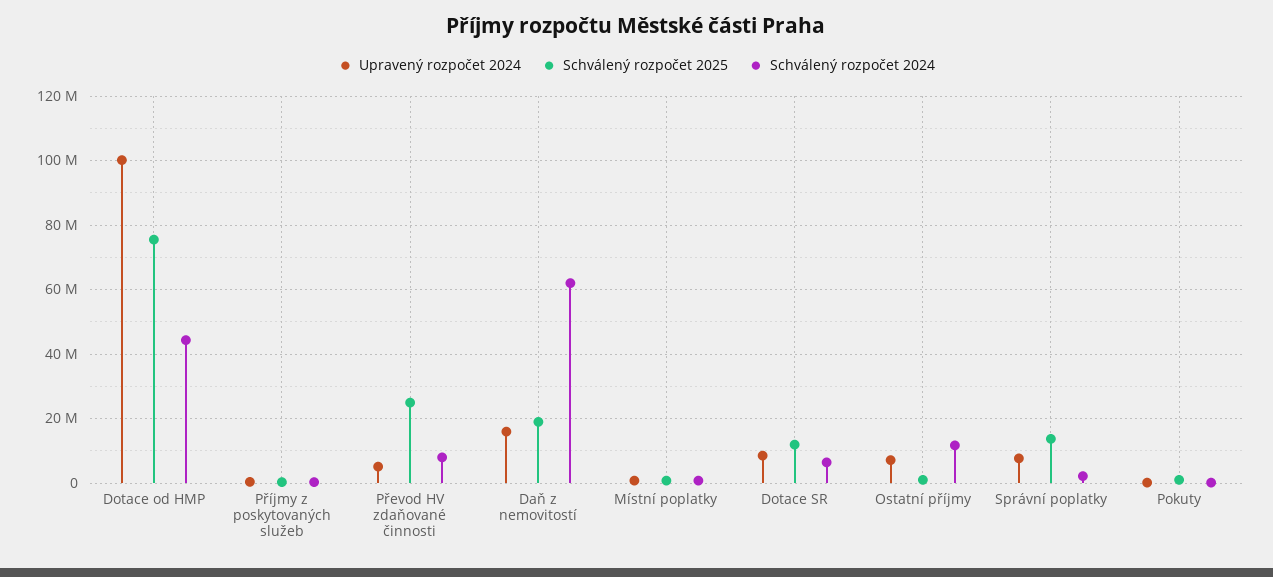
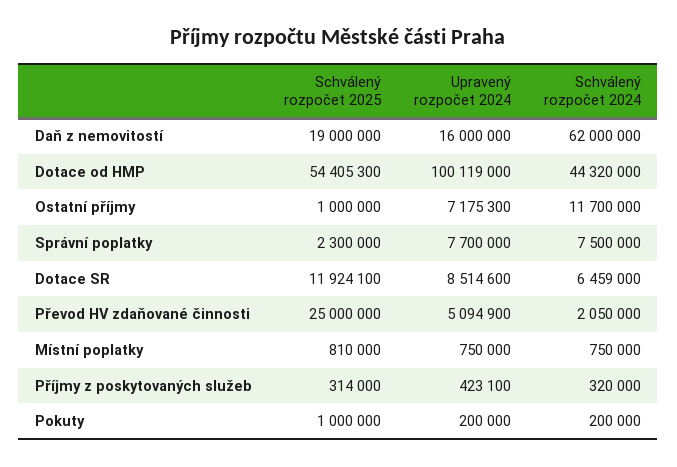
Schválený rozpočet 2025, Dotace od HMP: 76000000 -> 54405300
Schválený rozpočet 2024, Převod HV zdaňované činnosti: 8000000 -> 2050000
Schválený rozpočet 2025, Správní poplatky: 14000000 -> 2300000
Schválený rozpočet 2024, Správní poplatky: 2000000 -> 7500000

